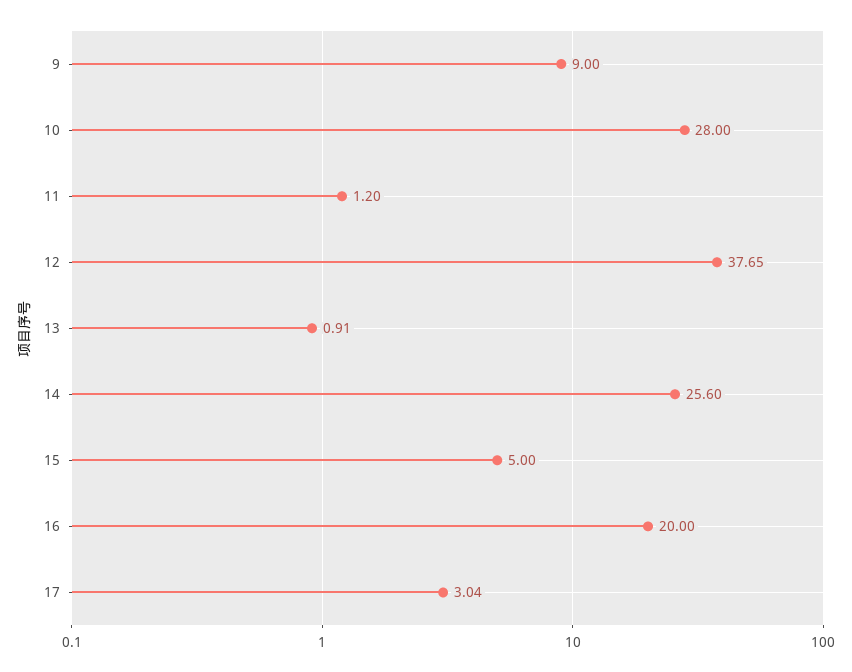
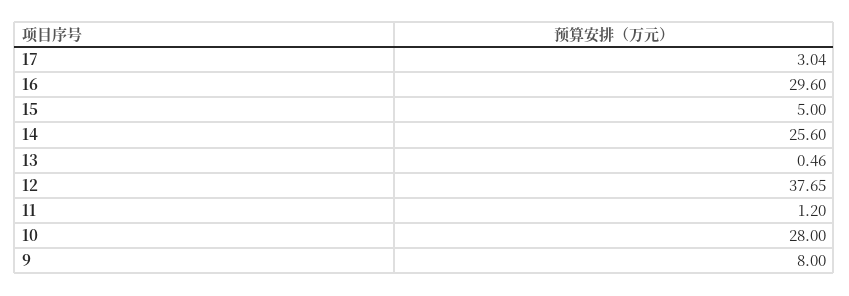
9: 9 -> 8
13: 0.91 -> 0.46
16: 20 -> 29.6

